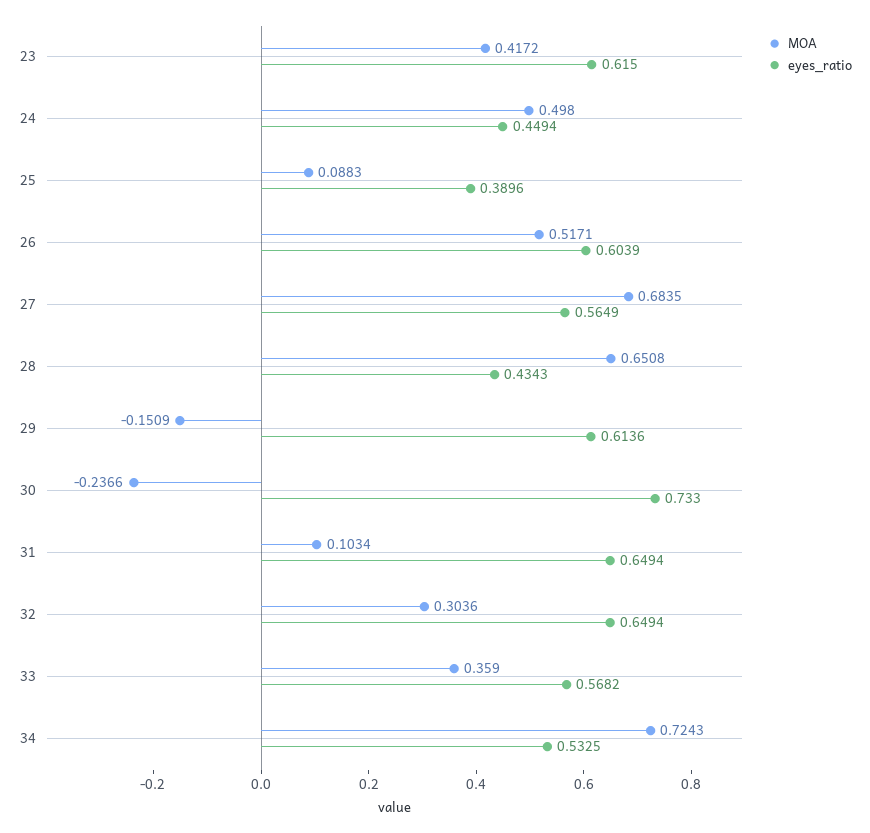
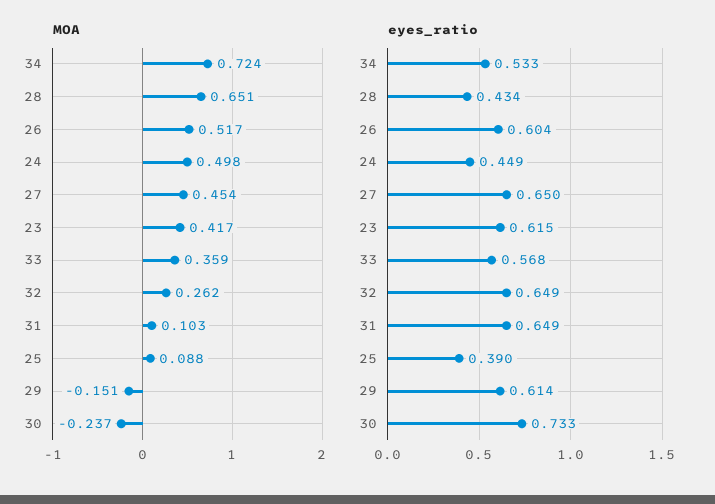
MOA, 27: 0.6835 -> 0.454
eyes_ratio, 27: 0.5649 -> 0.65
MOA, 32: 0.3036 -> 0.262

